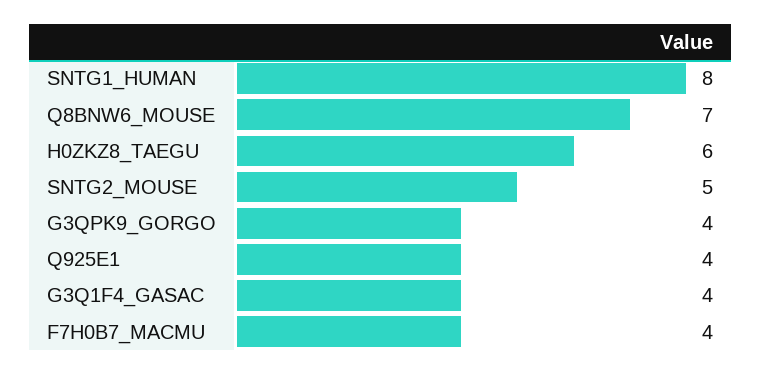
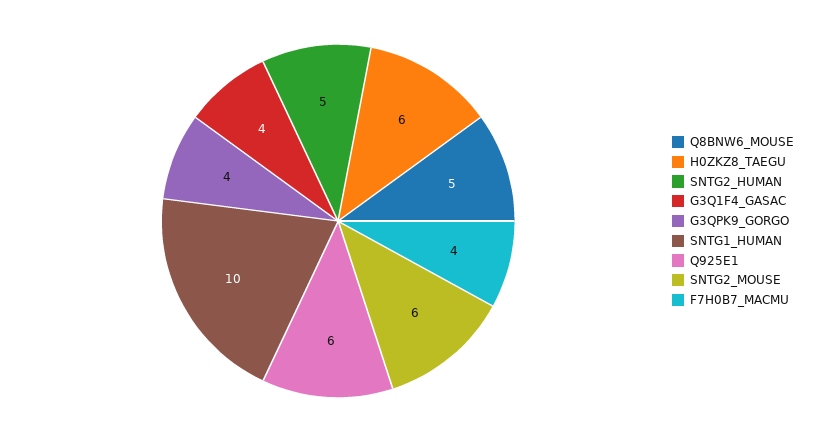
SNTG1_HUMAN: 8 -> 10
Q8BNW6_MOUSE: 7 -> 5
SNTG2_MOUSE: 5 -> 6
Q925E1: 4 -> 6
SNTG2_HUMAN: none -> 5

